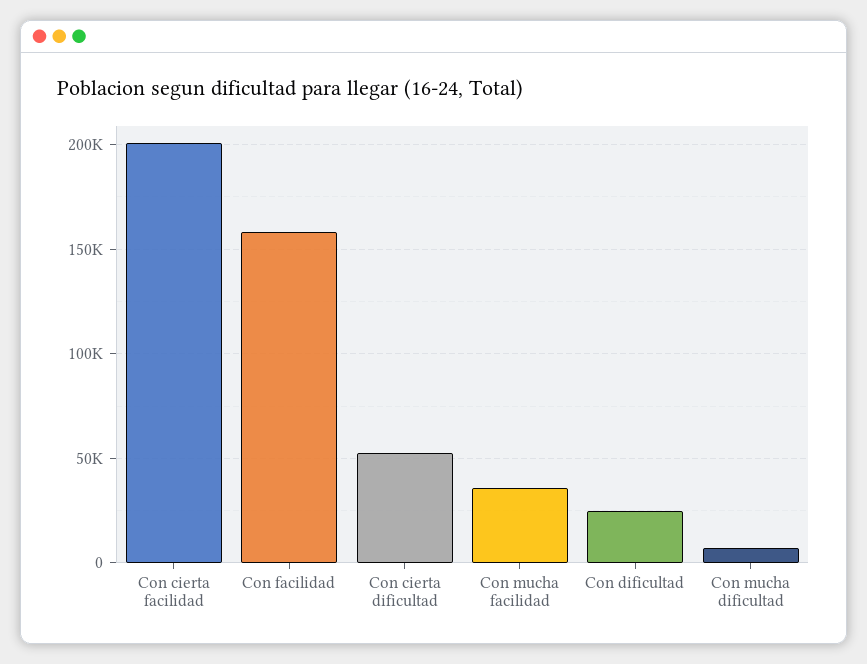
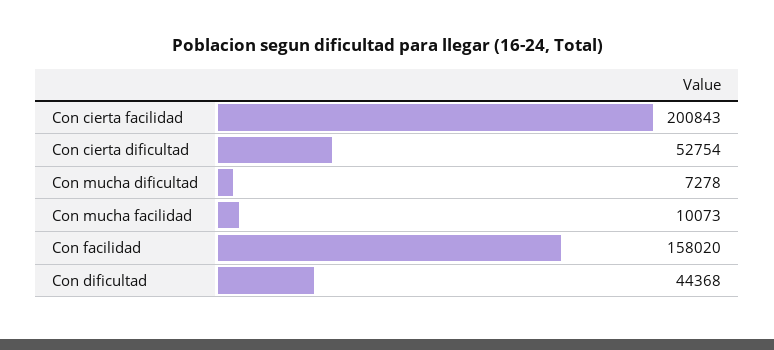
Con mucha facilidad: 35000 -> 10073
Con dificultad: 25000 -> 44368

